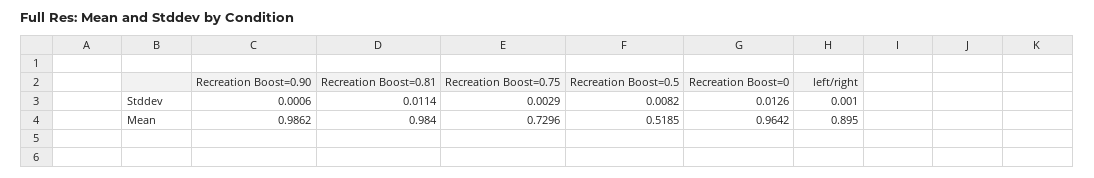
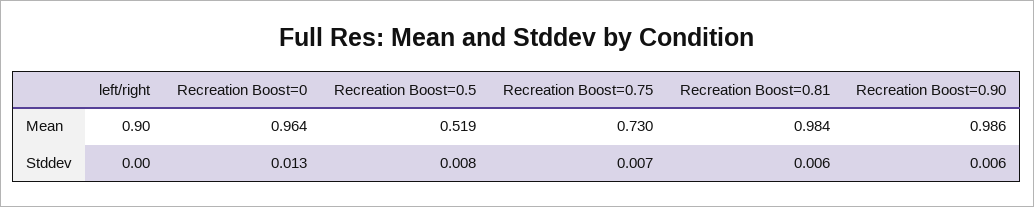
Recreation Boost=0.90, Stddev: 0.0006 -> 0.006
Recreation Boost=0.81, Stddev: 0.0114 -> 0.006
Recreation Boost=0.75, Stddev: 0.0029 -> 0.007

